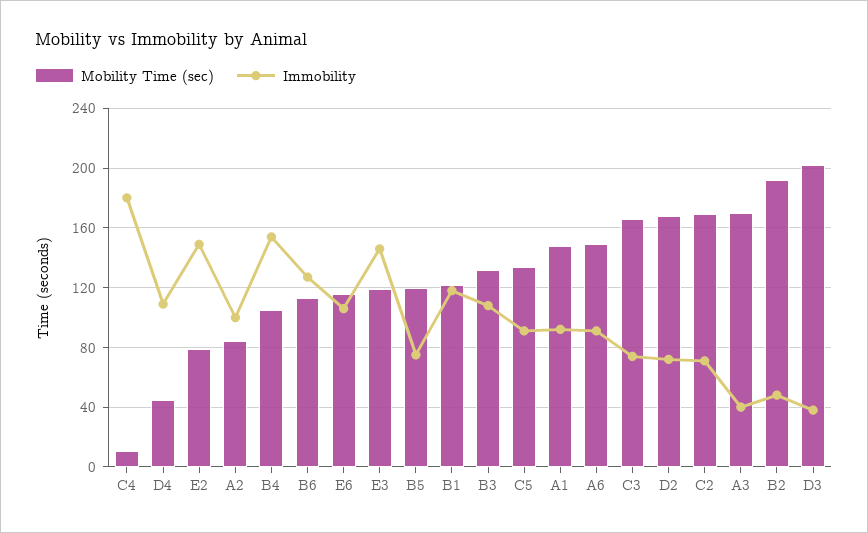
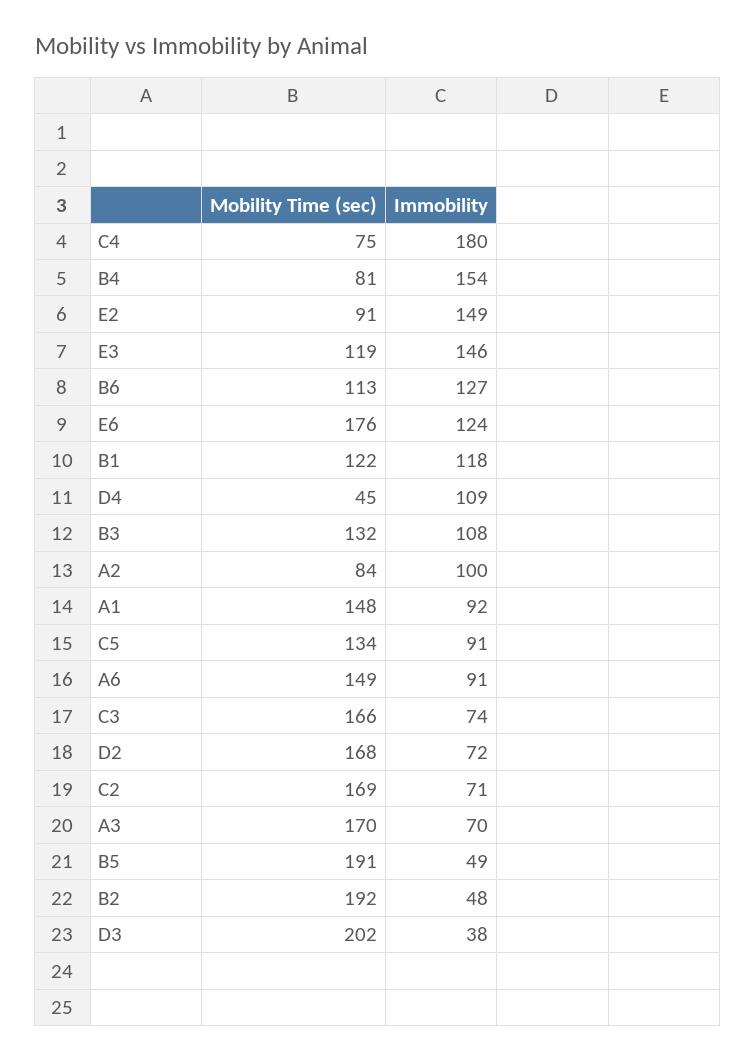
Mobility Time (sec), C4: 10 -> 75
Mobility Time (sec), E2: 80 -> 91
Mobility Time (sec), B4: 105 -> 81
Mobility Time (sec), E6: 115 -> 176
Immobility, E6: 105 -> 124
Mobility Time (sec), B5: 120 -> 191
Immobility, B5: 75 -> 49
Immobility, A3: 40 -> 70

